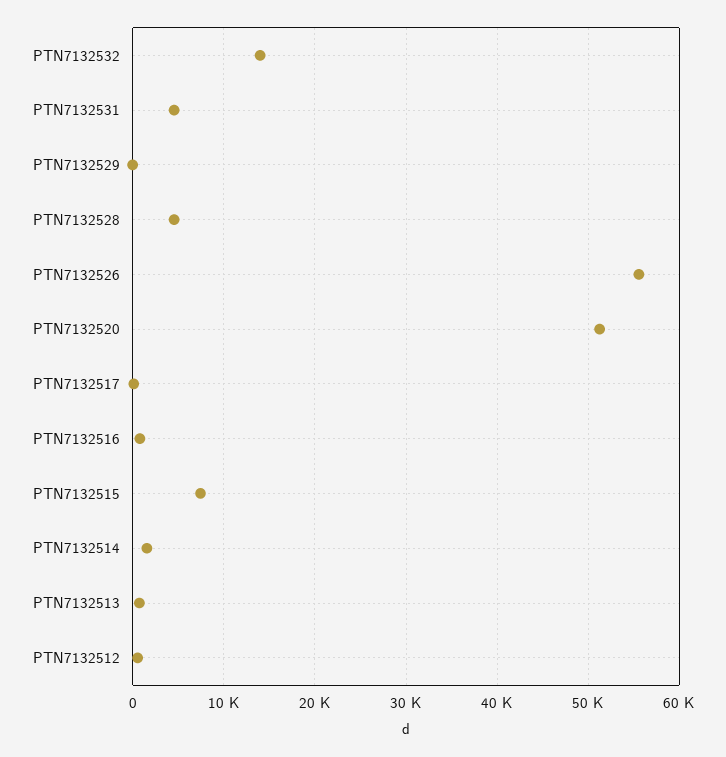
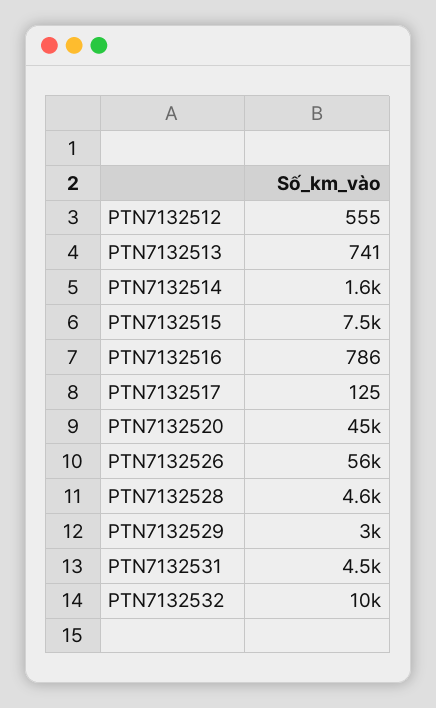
PTN7132532: 14000 -> 10000
PTN7132529: 0 -> 3000
PTN7132520: 51000 -> 45000

